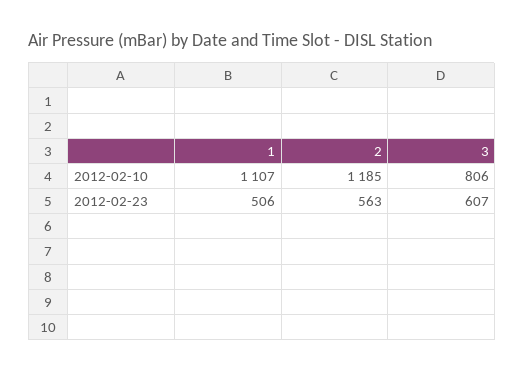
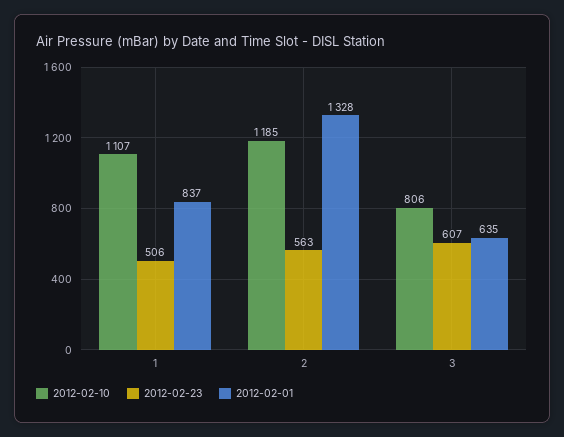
2012-02-01, 1: none -> 837
2012-02-01, 2: none -> 1328
2012-02-01, 3: none -> 635

